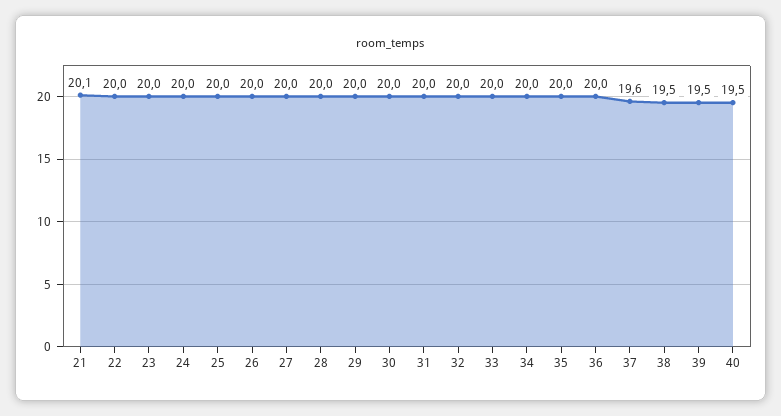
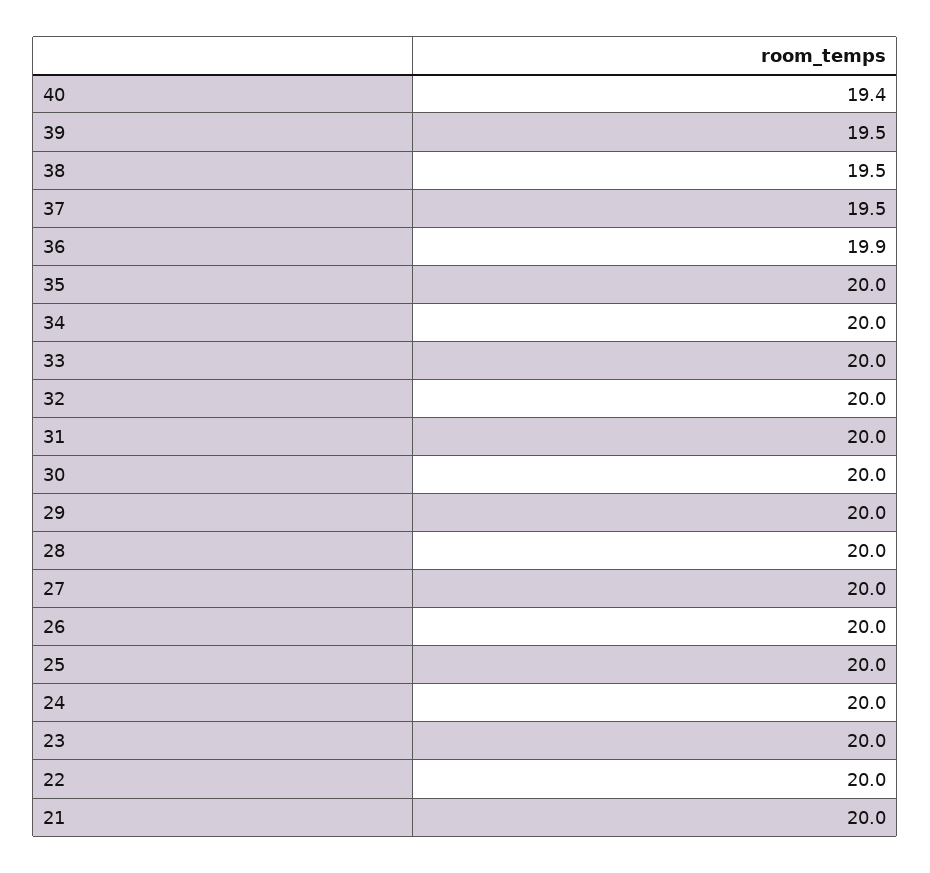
21: 20.1 -> 20
36: 20 -> 19.9
37: 19.6 -> 19.5
40: 19.5 -> 19.4

